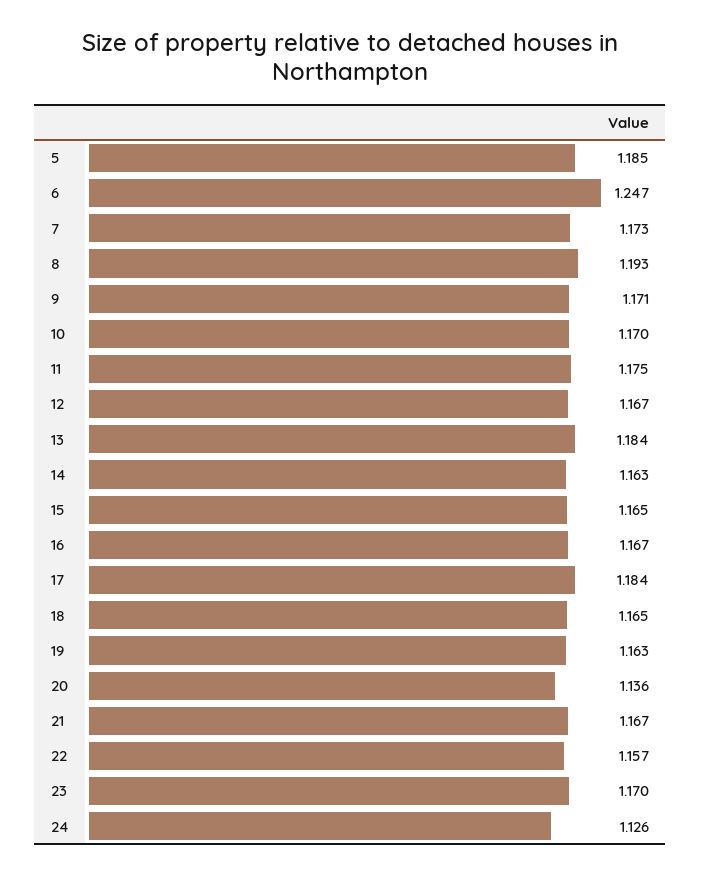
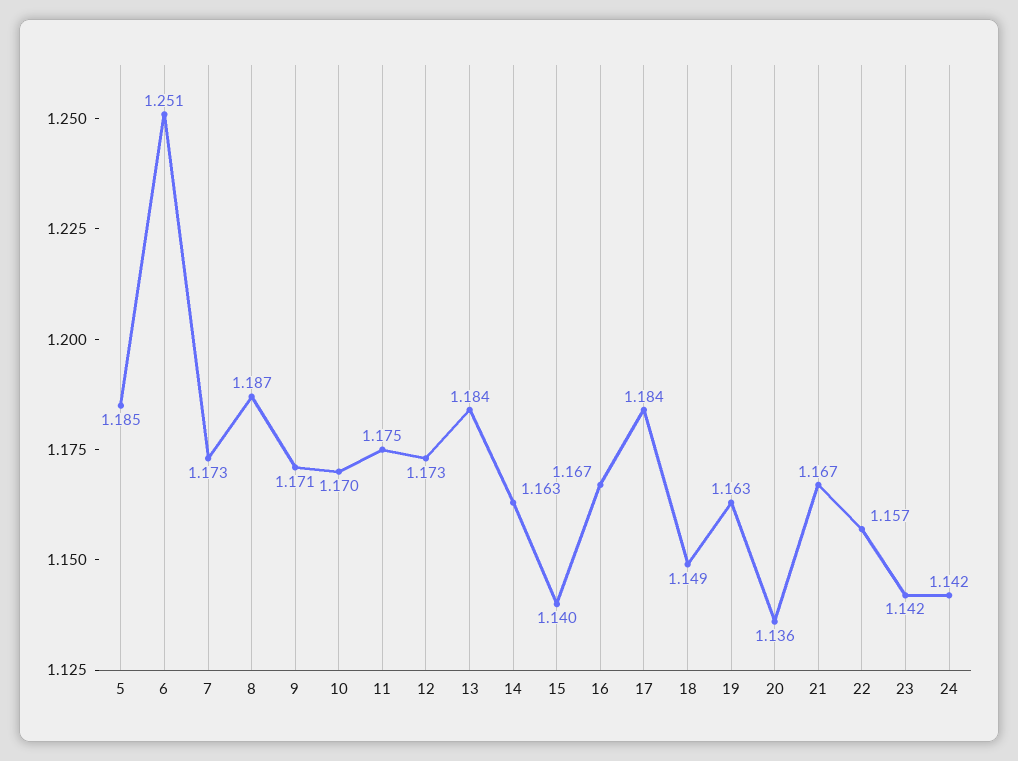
6: 1.247 -> 1.251
8: 1.193 -> 1.187
12: 1.167 -> 1.173
15: 1.165 -> 1.14
18: 1.165 -> 1.149
23: 1.17 -> 1.142
24: 1.126 -> 1.142

